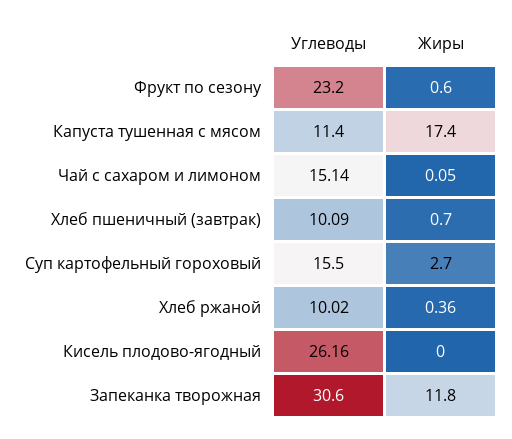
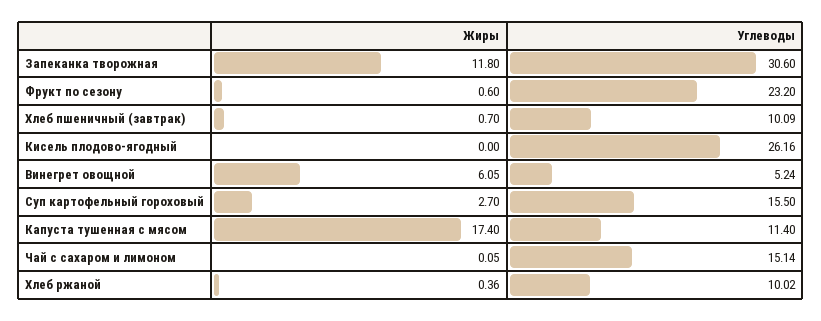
Жиры, Винегрет овощной: none -> 6.05
Углеводы, Винегрет овощной: none -> 5.24

